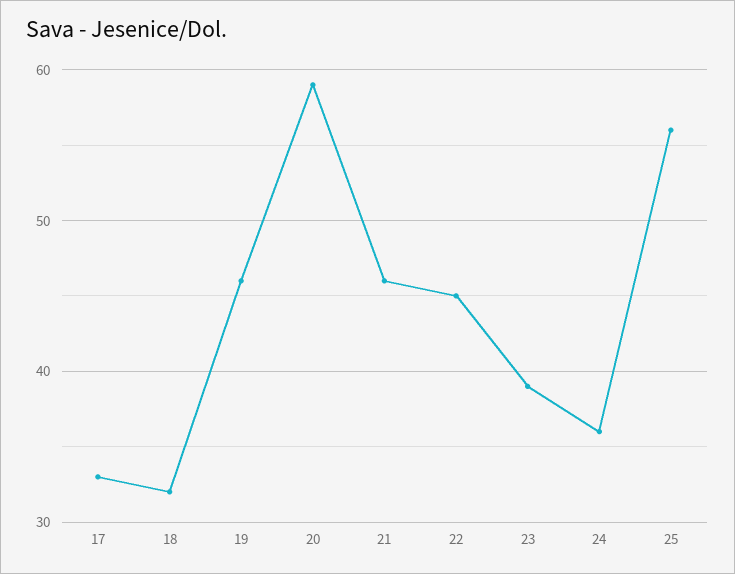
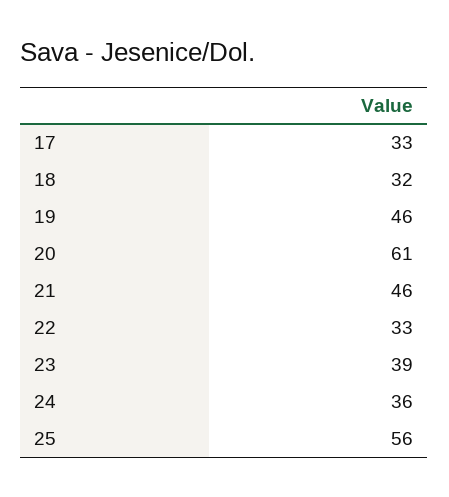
20: 59 -> 61
22: 45 -> 33

